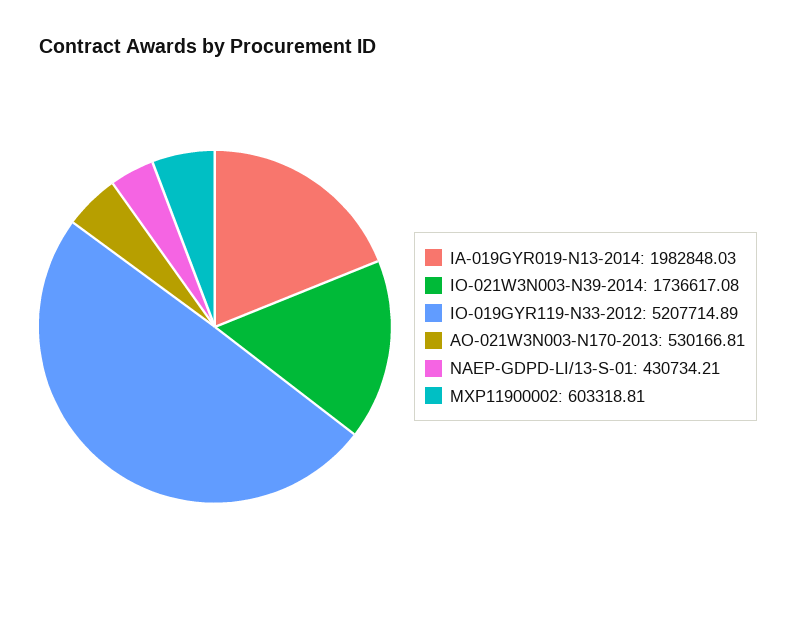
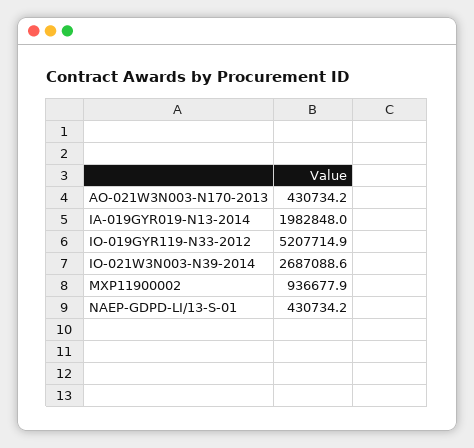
IO-021W3N003-N39-2014: 1736617.08 -> 2687088.6
AO-021W3N003-N170-2013: 530166.81 -> 430734.2
MXP11900002: 603318.81 -> 936677.9

